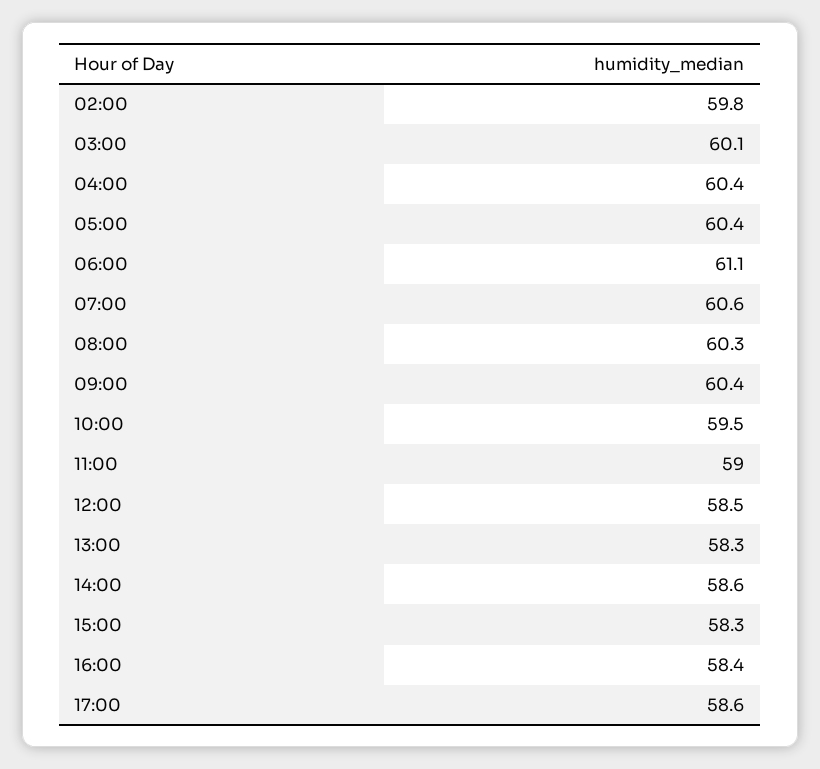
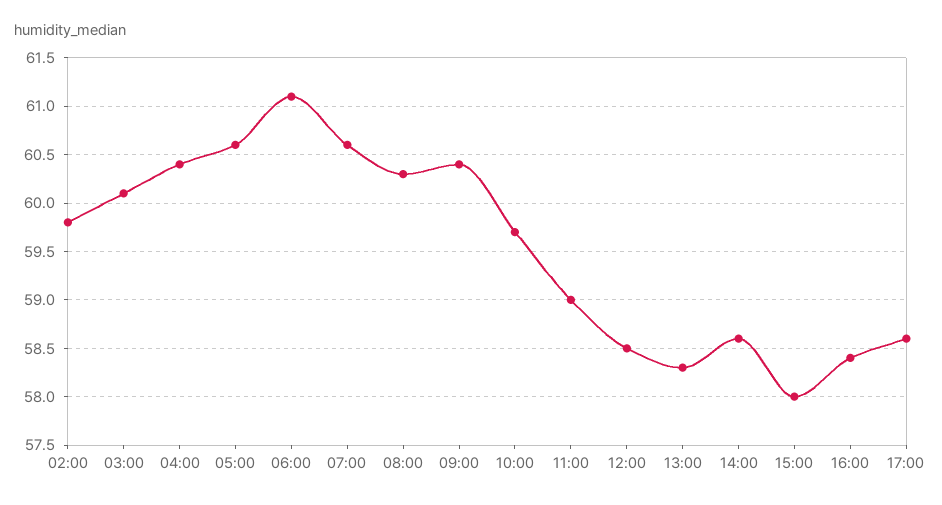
05:00: 60.4 -> 60.6
10:00: 59.5 -> 59.7
15:00: 58.3 -> 58

